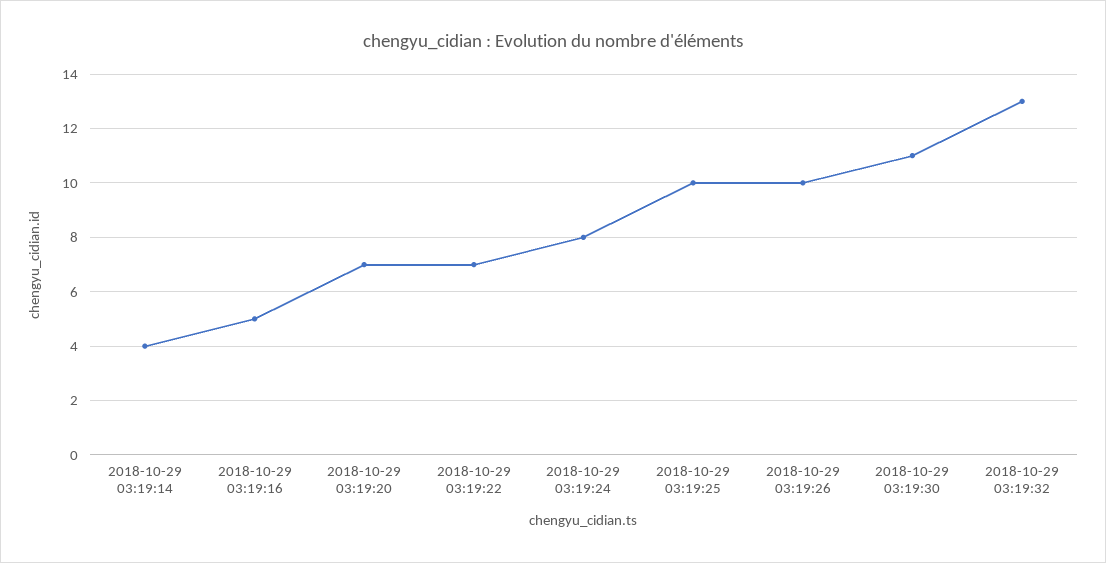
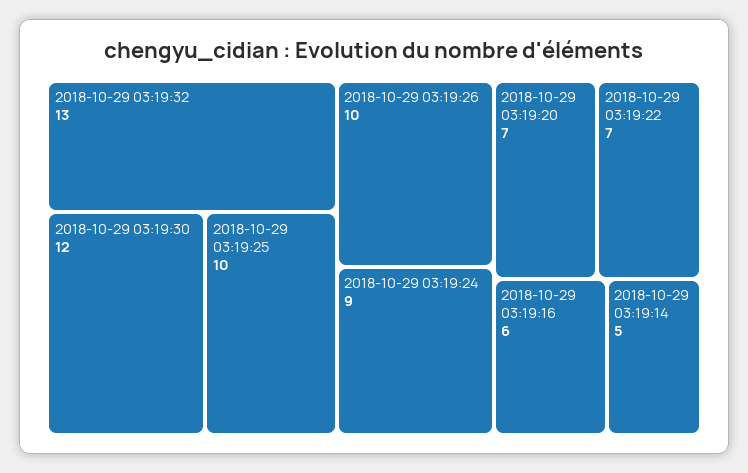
2018-10-29 03:19:14: 4 -> 5
2018-10-29 03:19:16: 5 -> 6
2018-10-29 03:19:24: 8 -> 9
2018-10-29 03:19:30: 11 -> 12

